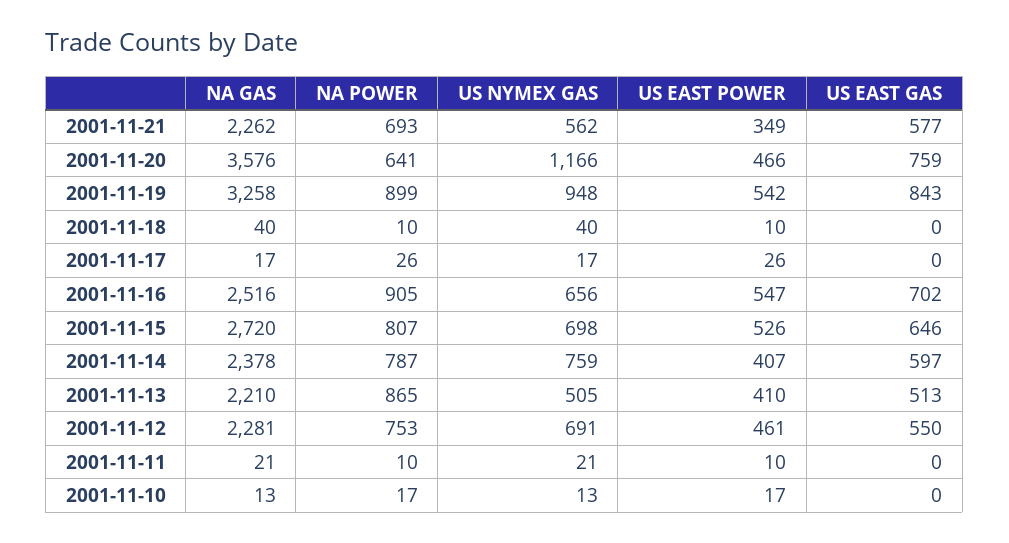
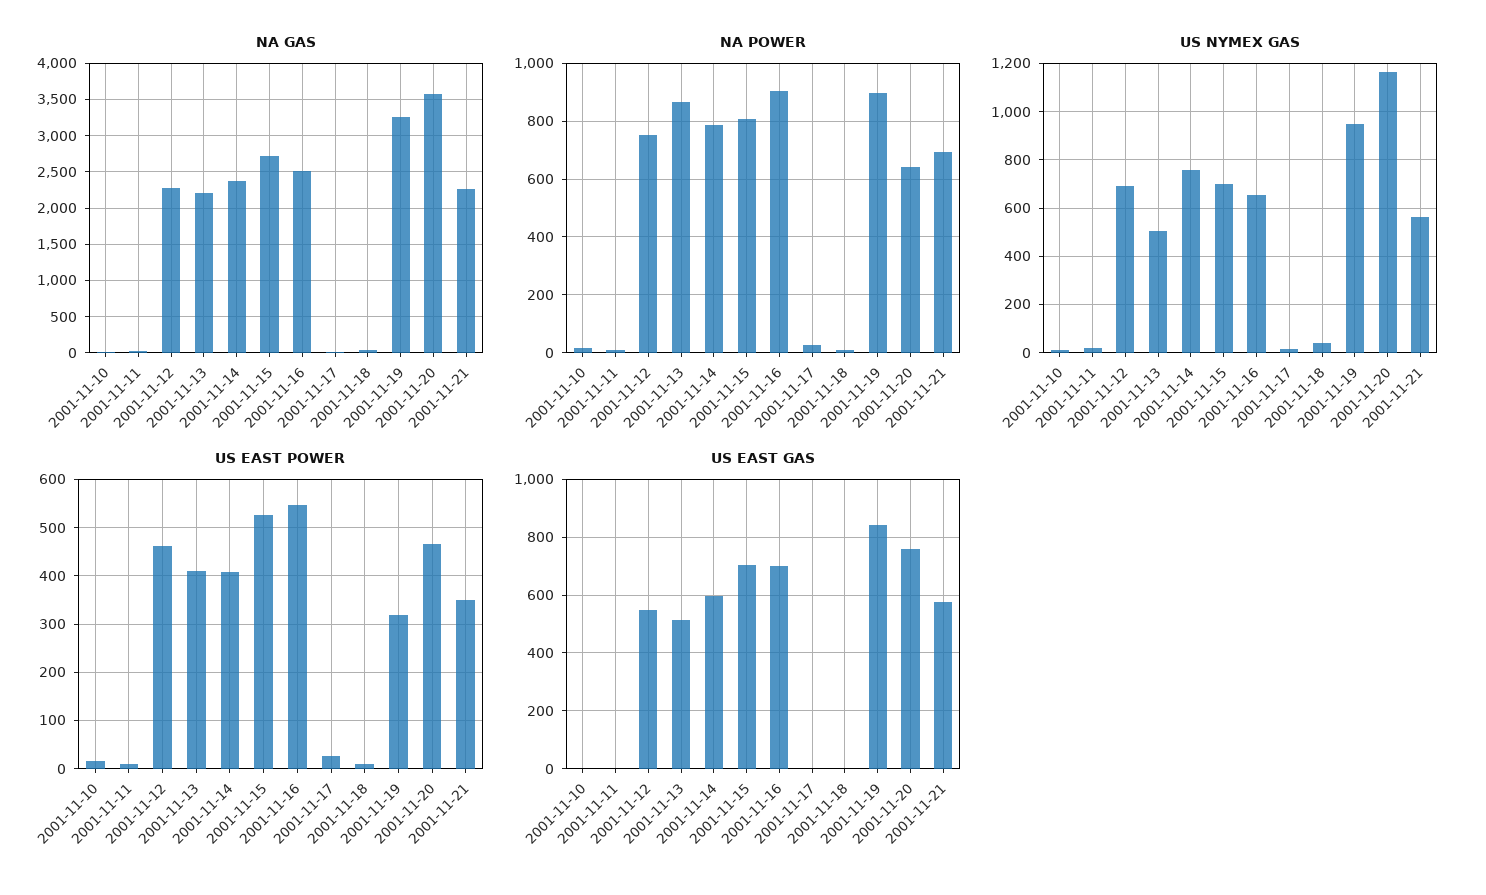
US EAST POWER, 2001-11-19: 542 -> 320
US EAST GAS, 2001-11-15: 646 -> 700

